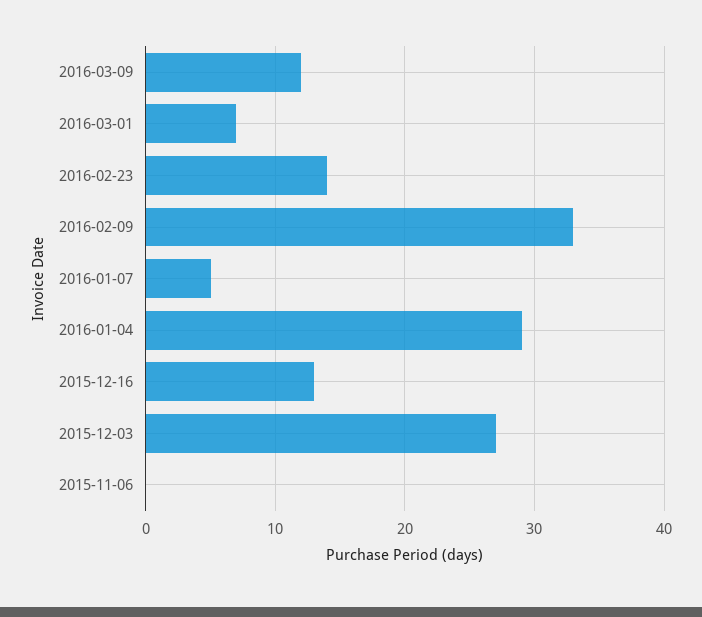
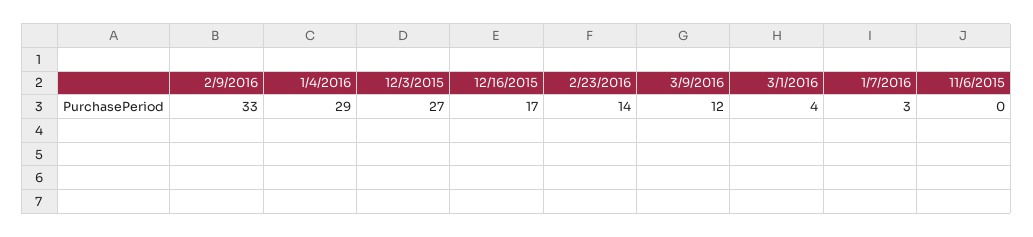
2016-03-01: 7 -> 4
2016-01-07: 5 -> 3
2015-12-16: 13 -> 17

